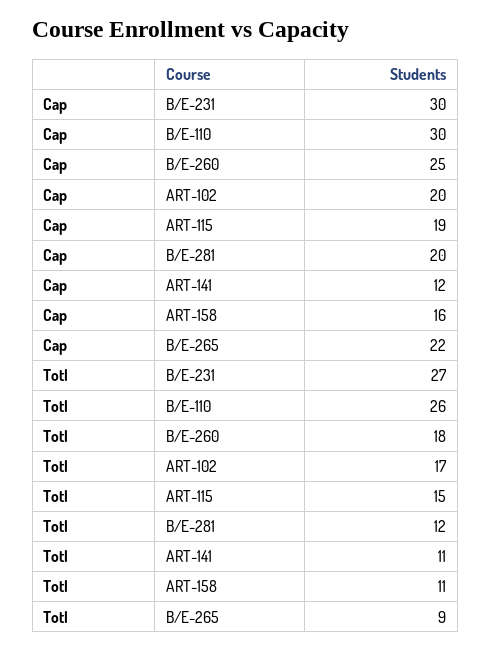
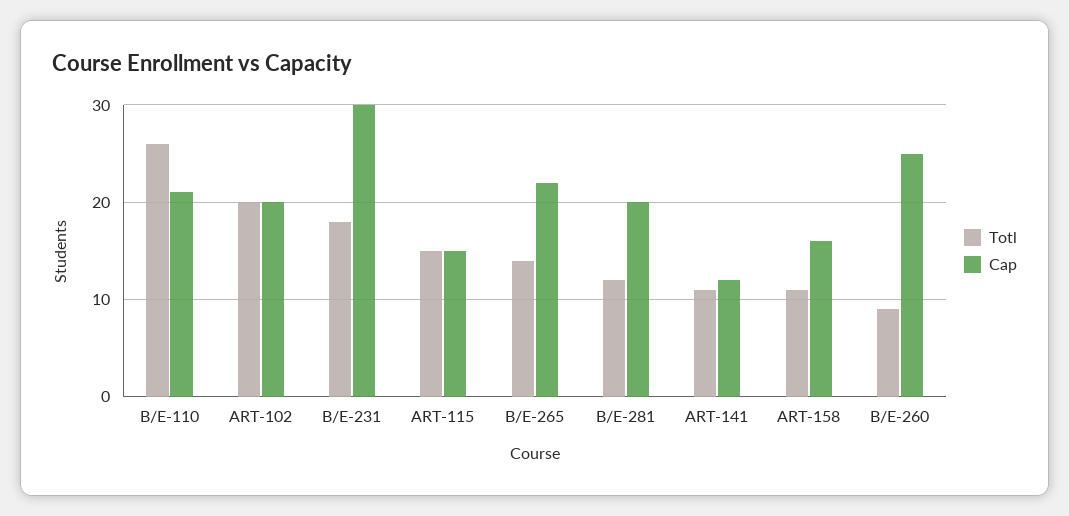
Cap, B/E-110: 30 -> 21
Cap, ART-115: 19 -> 15
Totl, B/E-231: 27 -> 18
Totl, B/E-260: 18 -> 9
Totl, ART-102: 17 -> 20
Totl, B/E-265: 9 -> 14

